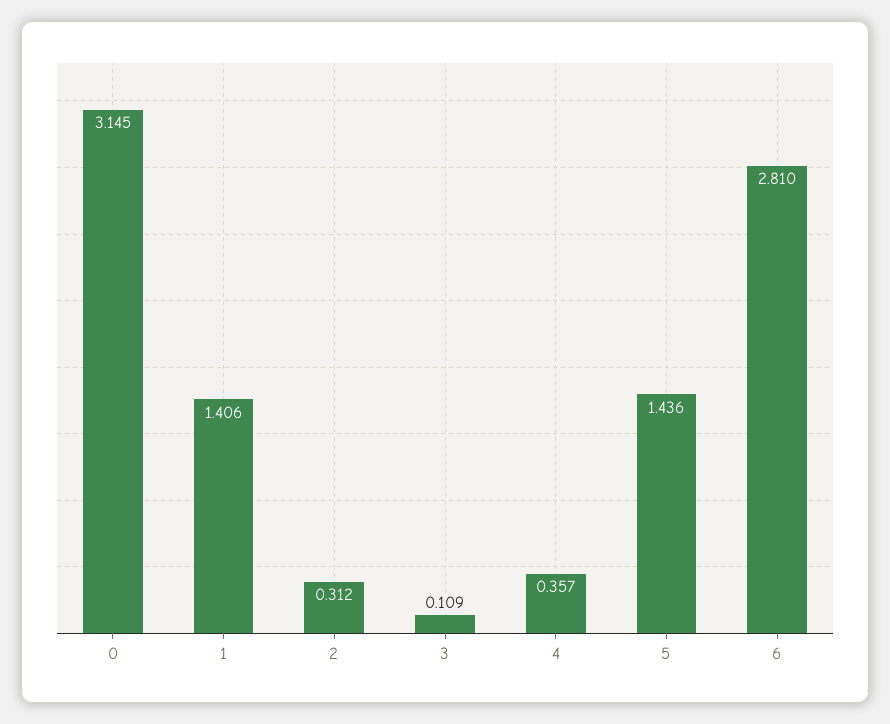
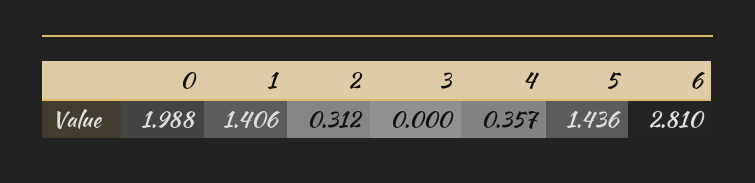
0: 3.145 -> 1.988
3: 0.109 -> 0

